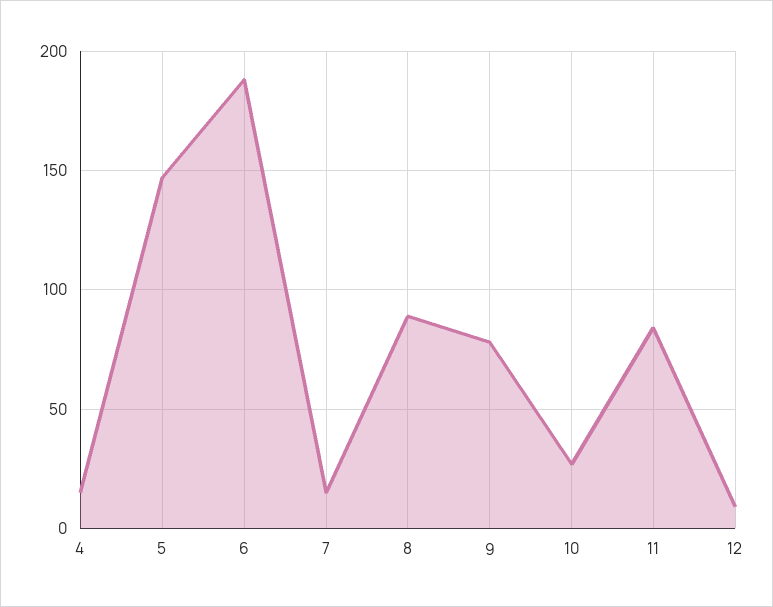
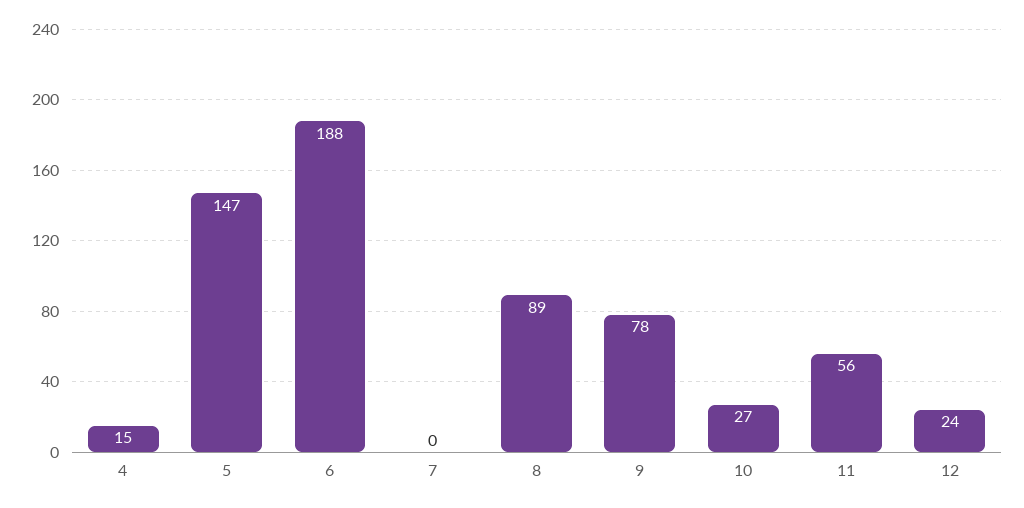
7: 15 -> 0
11: 85 -> 56
12: 10 -> 24

